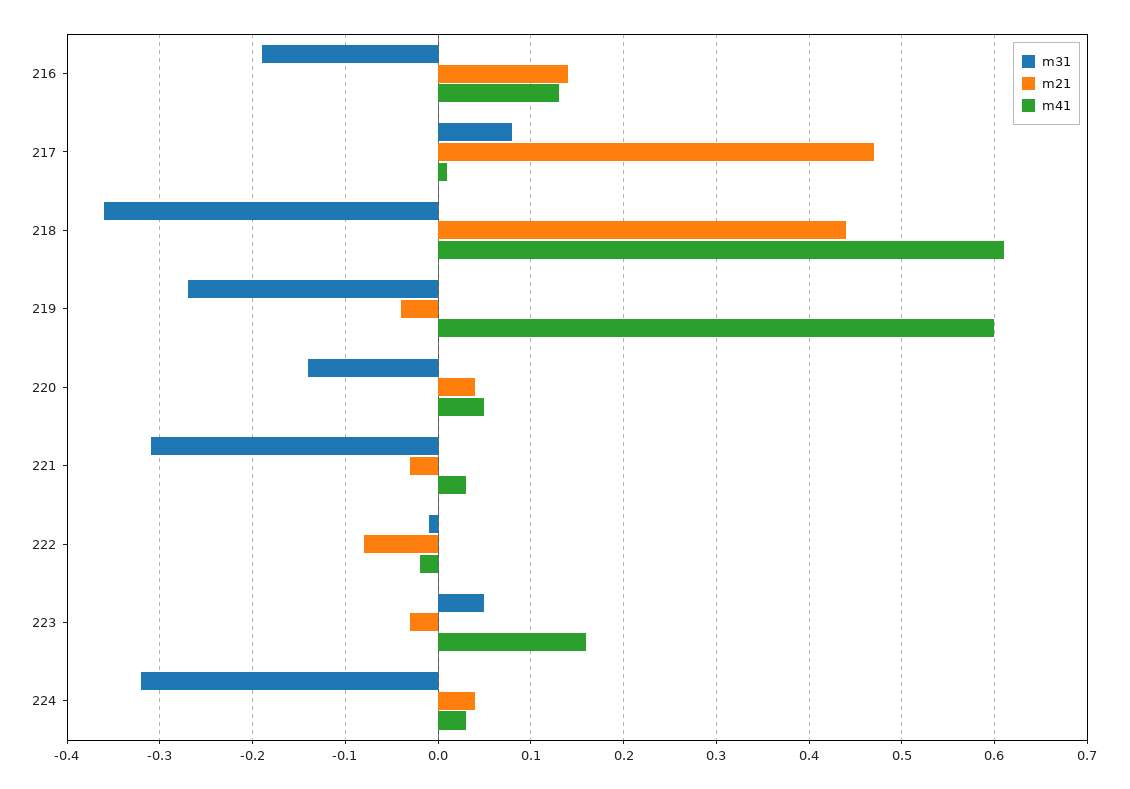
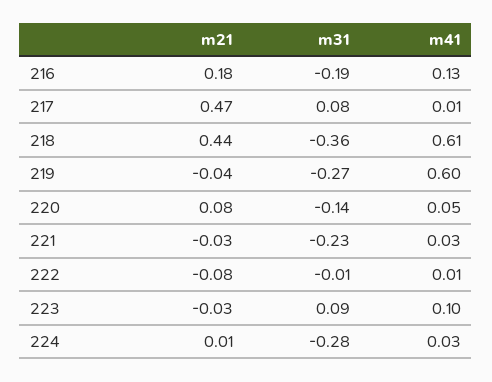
m21, 216: 0.14 -> 0.18
m21, 220: 0.04 -> 0.08
m31, 221: -0.31 -> -0.23
m41, 222: -0.02 -> 0.01
m31, 223: 0.05 -> 0.09
m41, 223: 0.16 -> 0.1
m31, 224: -0.32 -> -0.28
m21, 224: 0.04 -> 0.01

